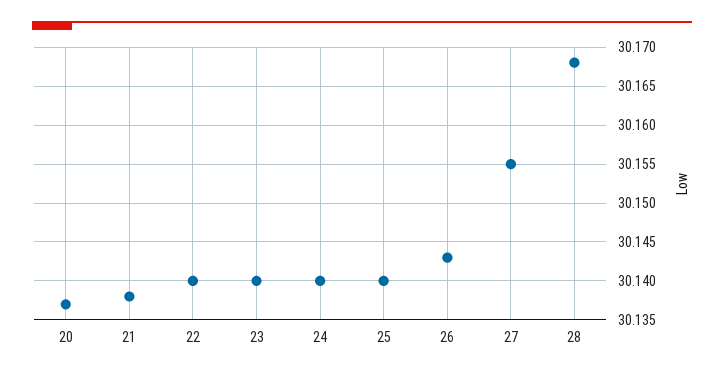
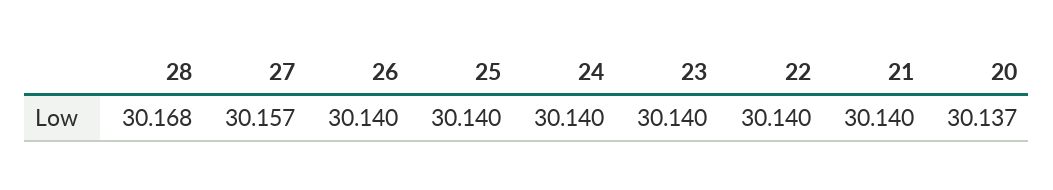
21: 30.138 -> 30.14
26: 30.143 -> 30.14
27: 30.155 -> 30.157

